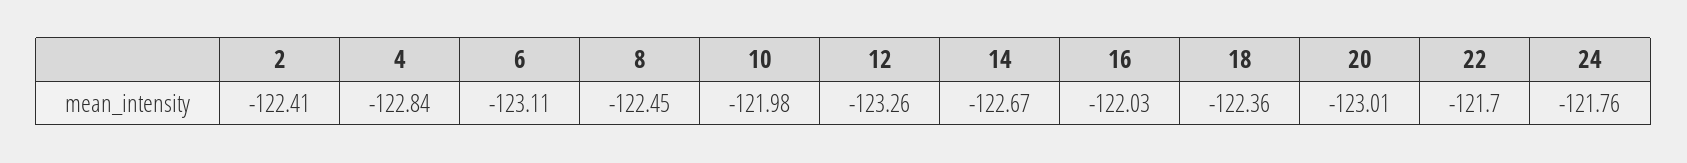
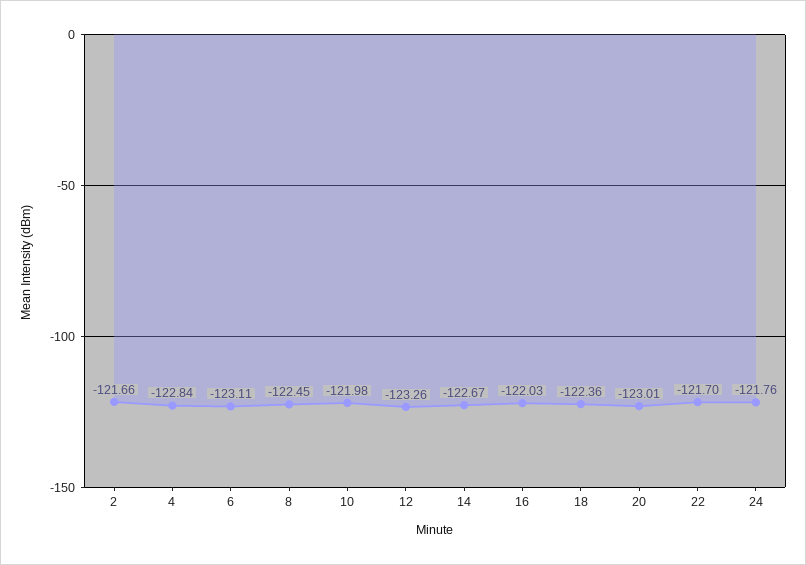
2: -122.41 -> -121.66

